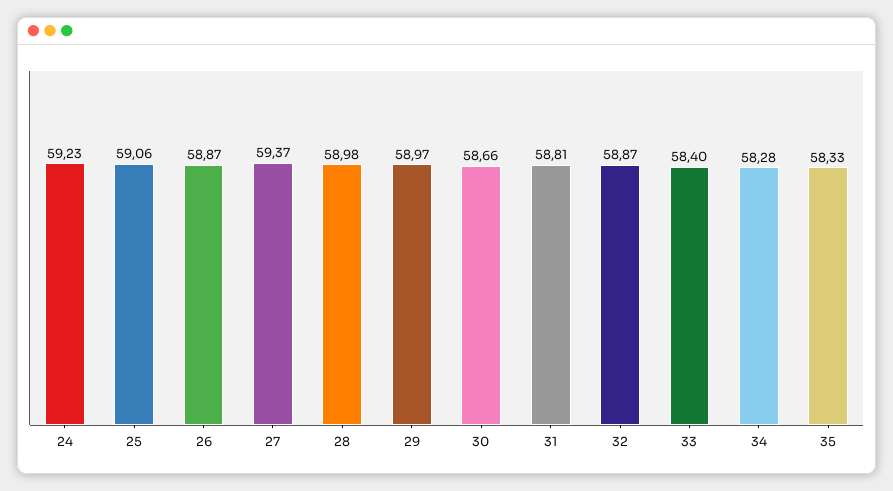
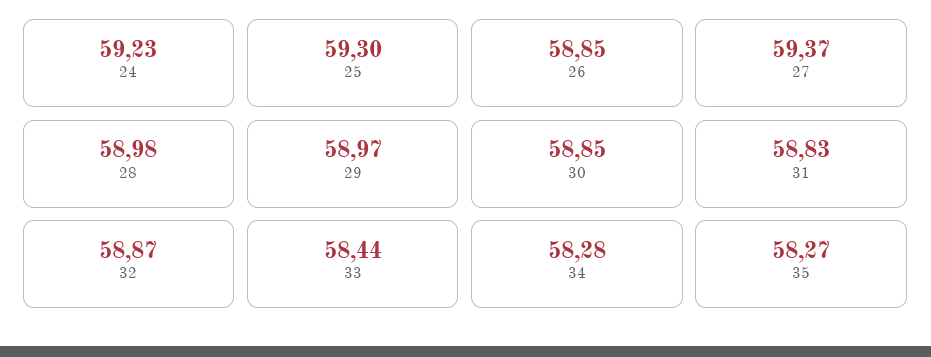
25: 59.06 -> 59.3
26: 58.87 -> 58.85
30: 58.66 -> 58.85
31: 58.81 -> 58.83
33: 58.4 -> 58.44
35: 58.33 -> 58.27

